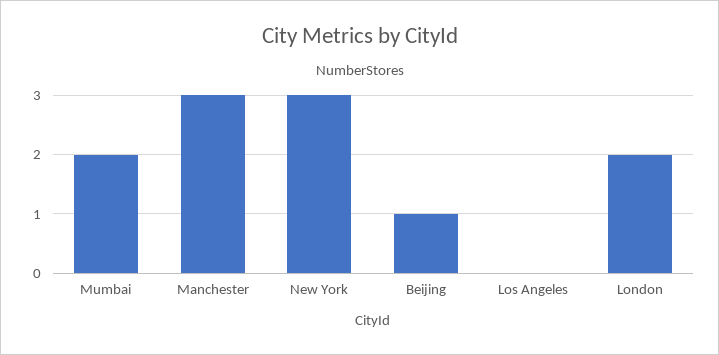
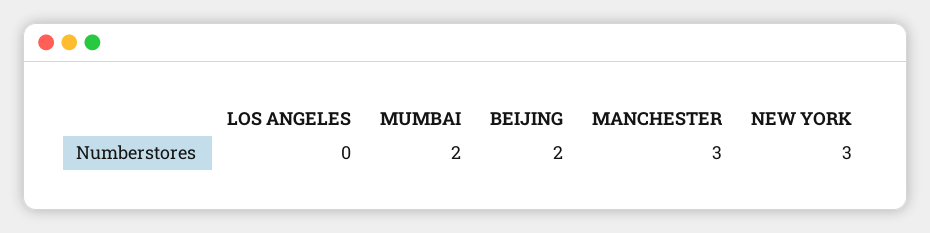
Beijing: 1 -> 2
London: 2 -> none

